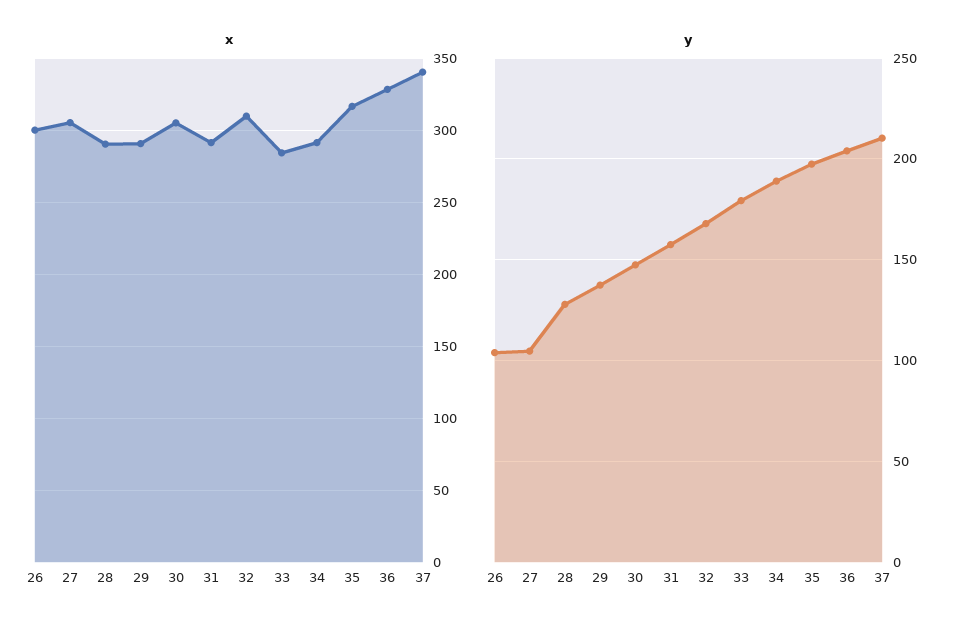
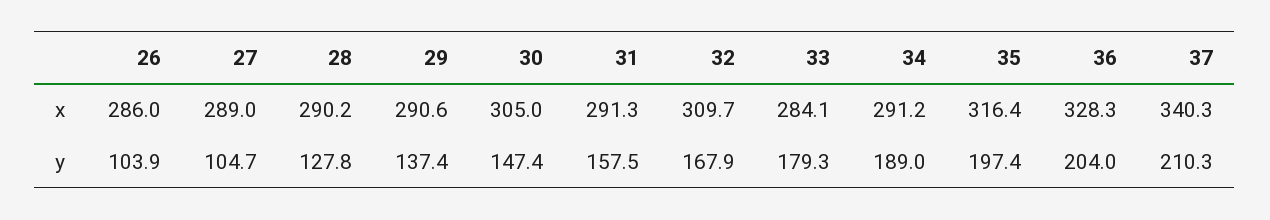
x, 26: 300 -> 286
x, 27: 305 -> 289

